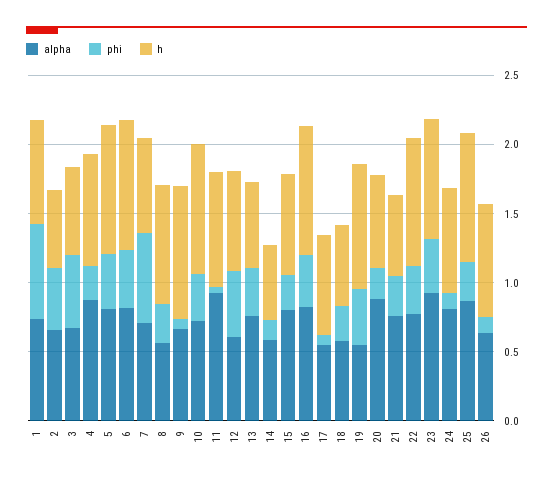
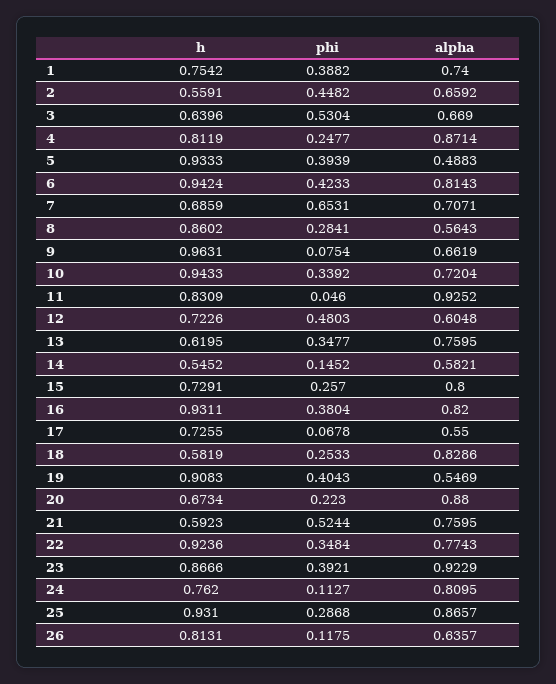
phi, 1: 0.7 -> 0.3882
alpha, 5: 0.8 -> 0.4883
alpha, 18: 0.6 -> 0.8286
phi, 21: 0.3 -> 0.5244

